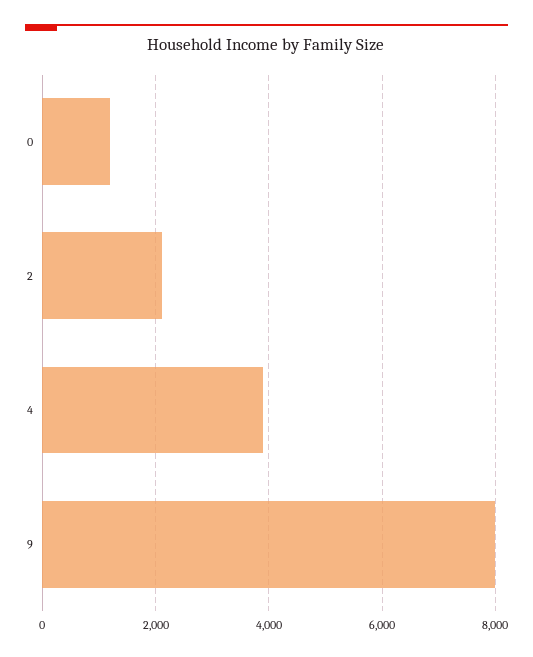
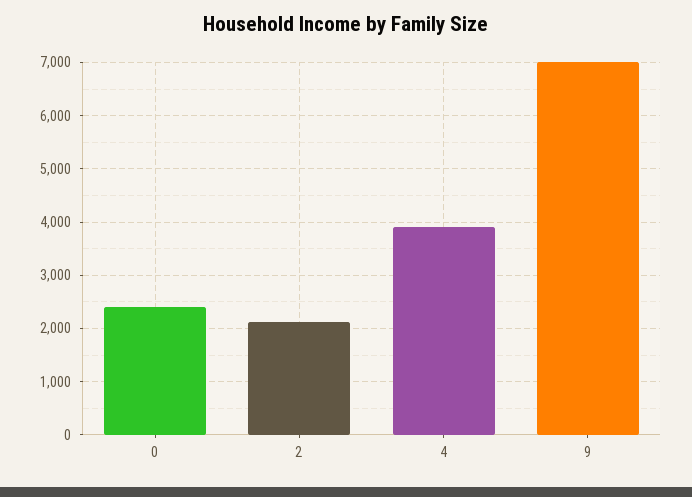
0: 1200 -> 2400
9: 8000 -> 7000

